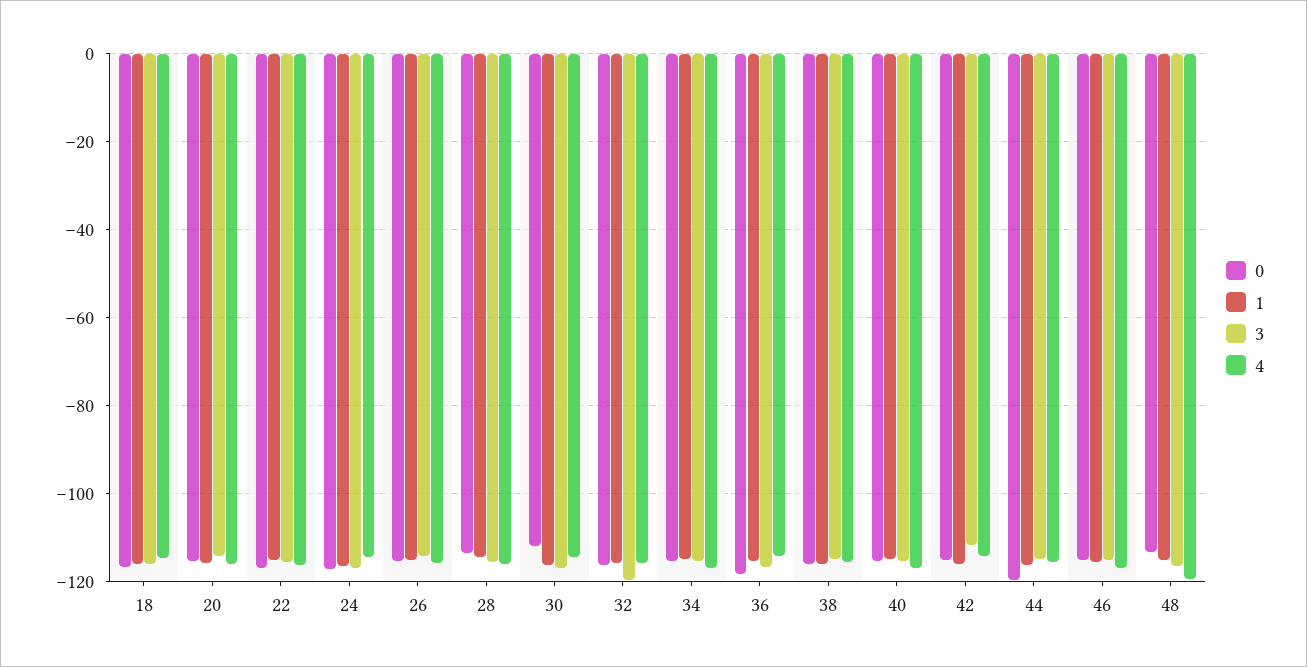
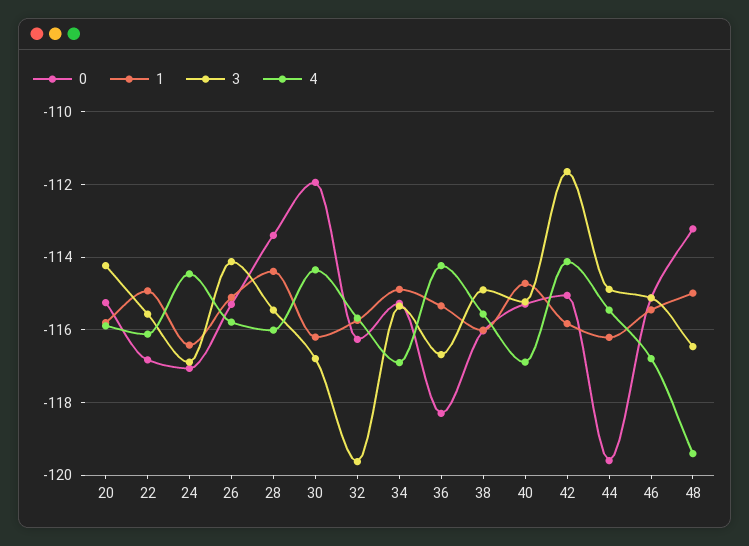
0, 18: -116 -> none
1, 18: -116 -> none
3, 18: -116 -> none
4, 18: -114 -> none

